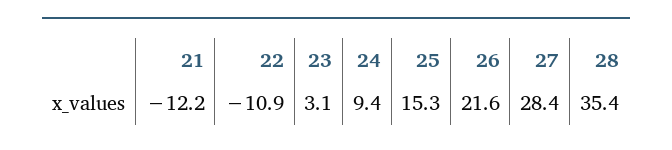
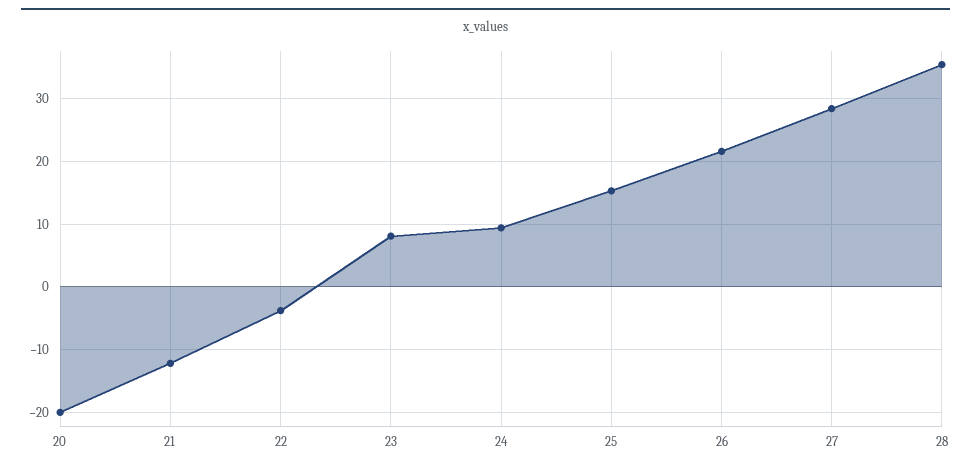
22: -10.9 -> -4
23: 3.1 -> 8
20: none -> -20

